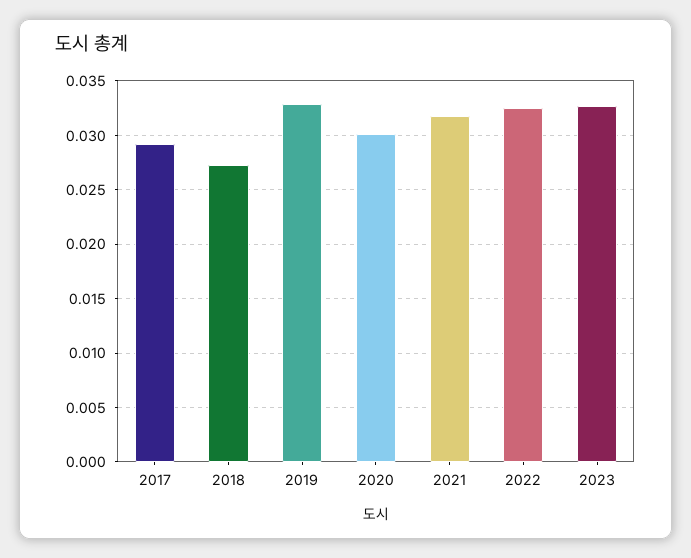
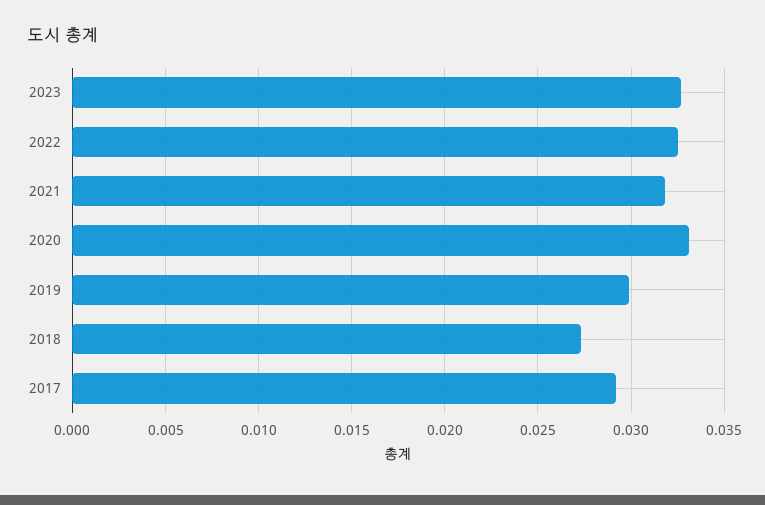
2019: 0.033 -> 0.03
2020: 0.03 -> 0.033

